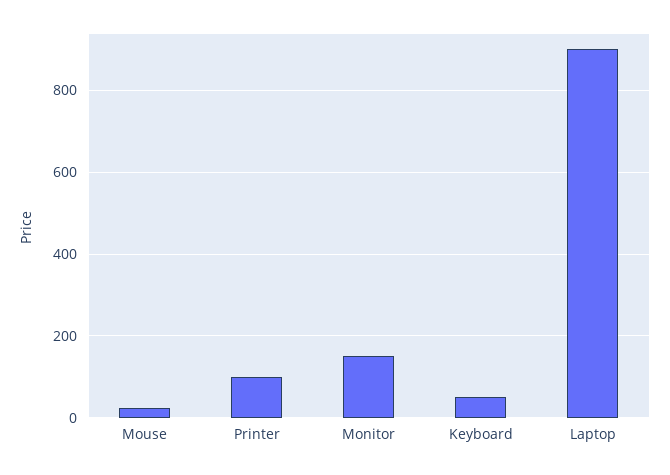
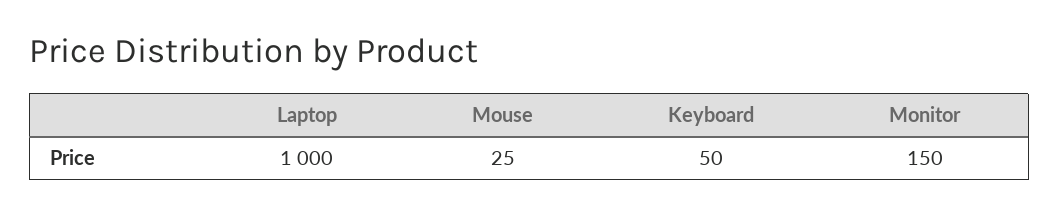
Printer: 100 -> none
Laptop: 900 -> 1000

